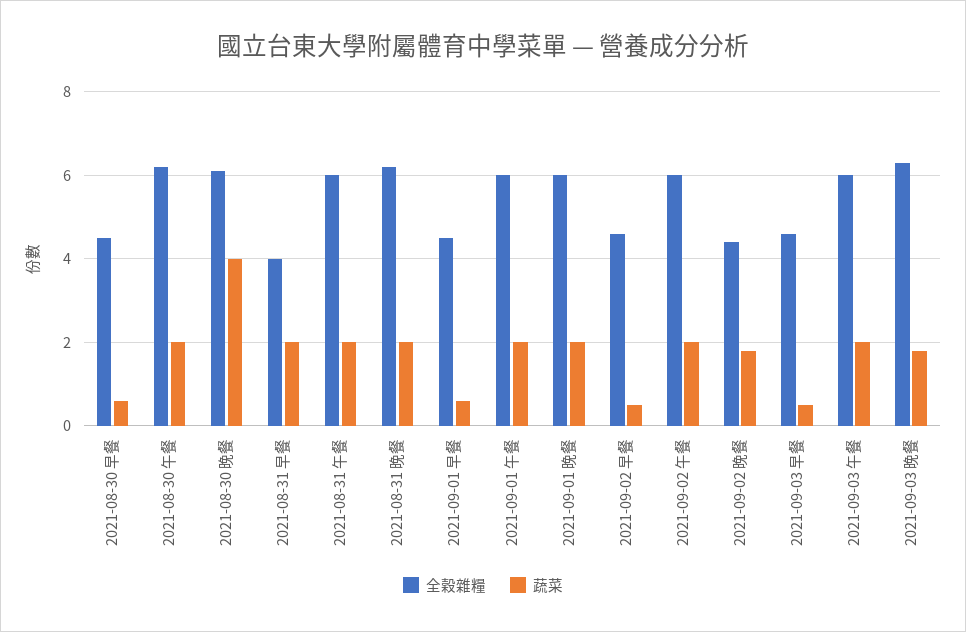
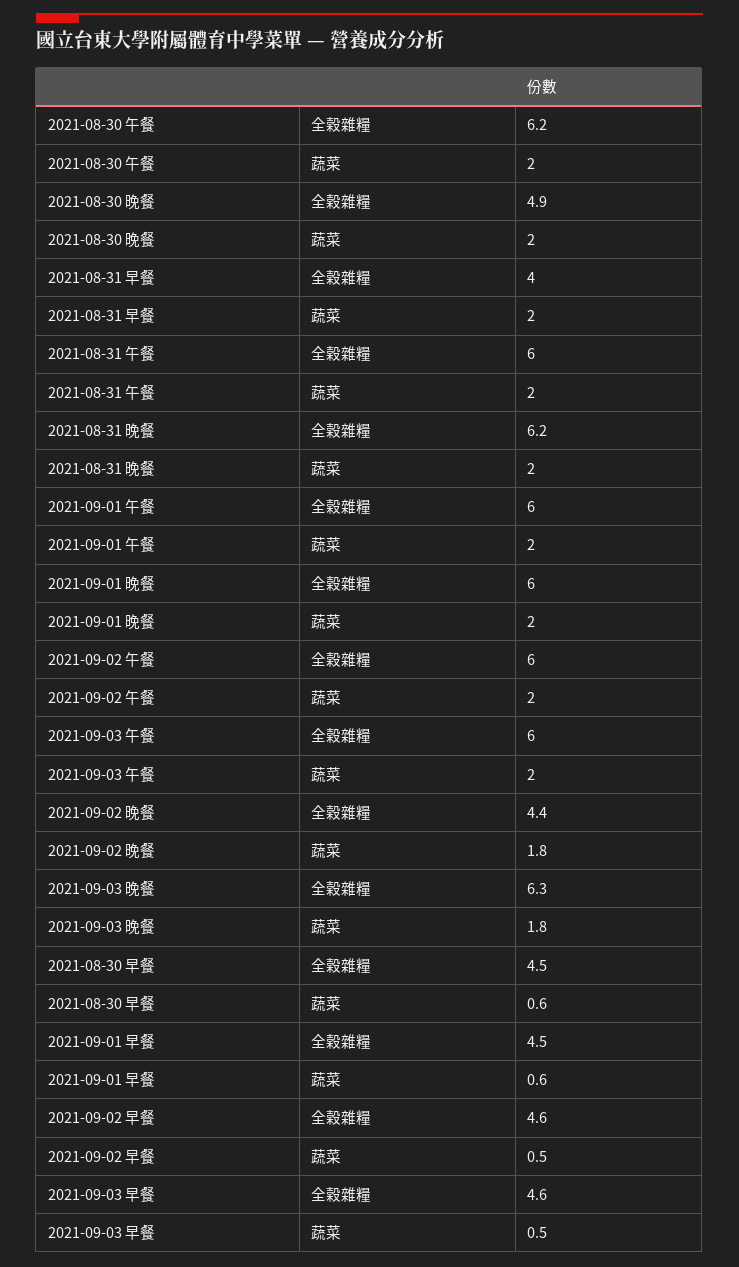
全穀雜糧, 2021-08-30 晚餐: 6 -> 4.9
蔬菜, 2021-08-30 晚餐: 4 -> 2

